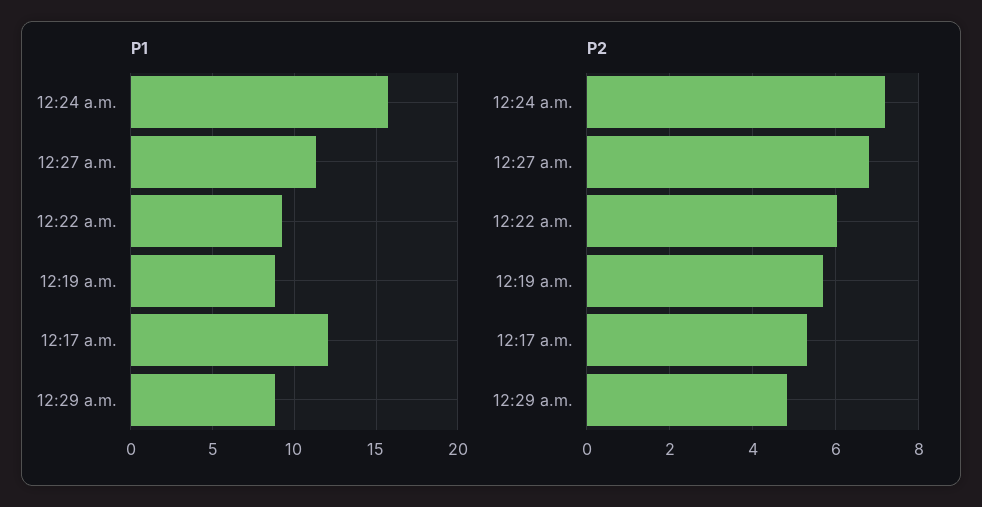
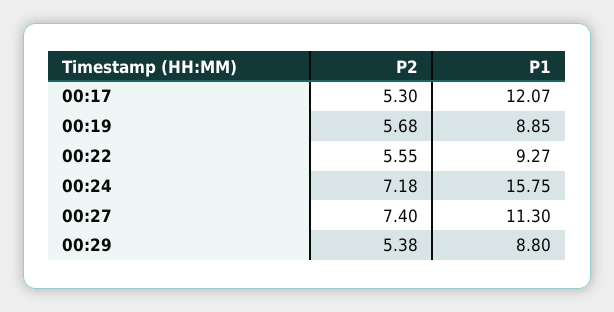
P2, 12:27 a.m.: 6.8 -> 7.4
P2, 12:22 a.m.: 6 -> 5.55
P2, 12:29 a.m.: 4.8 -> 5.38

